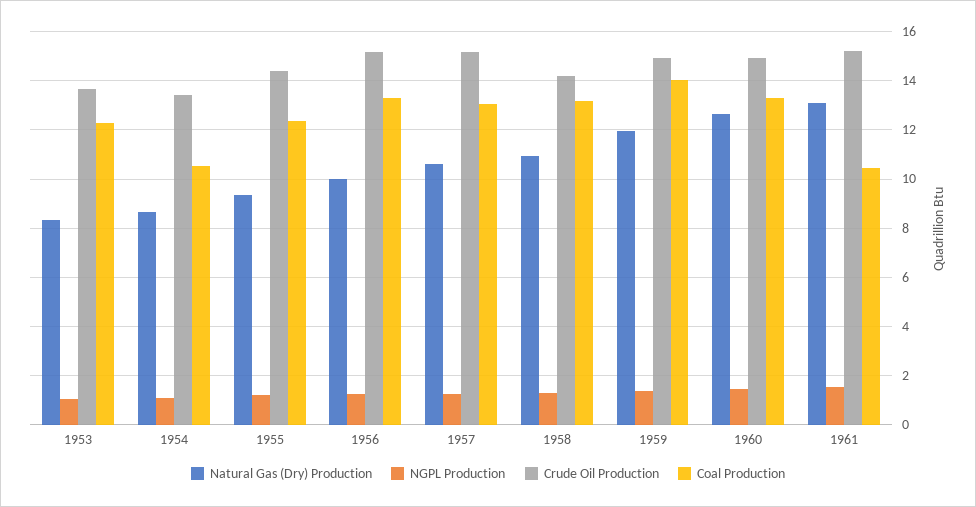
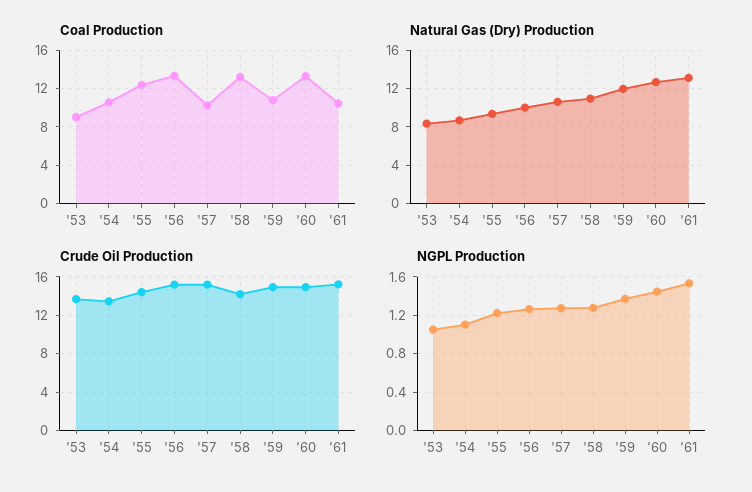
Coal Production, 1953: 12.25 -> 9
Coal Production, 1957: 13 -> 10
Coal Production, 1959: 14 -> 11

